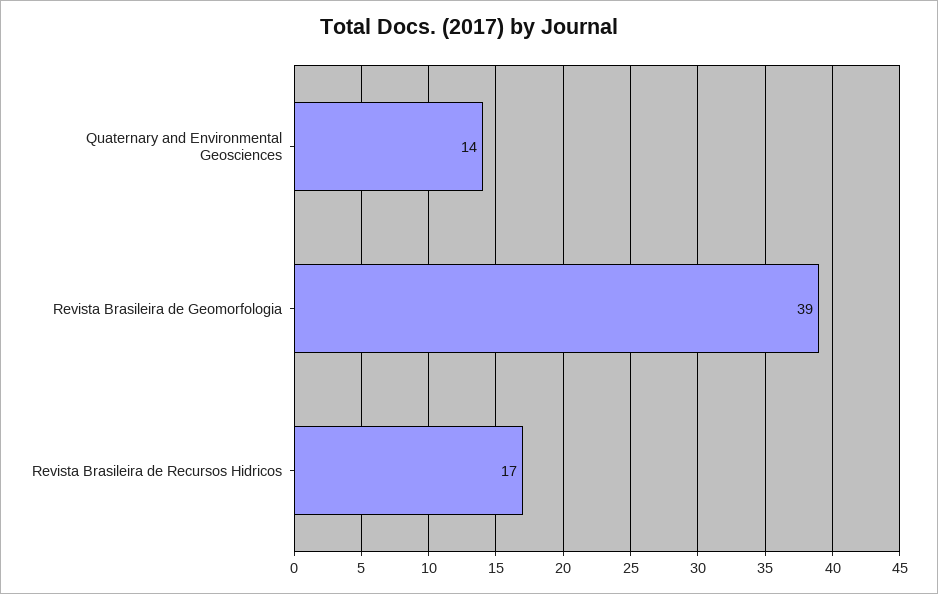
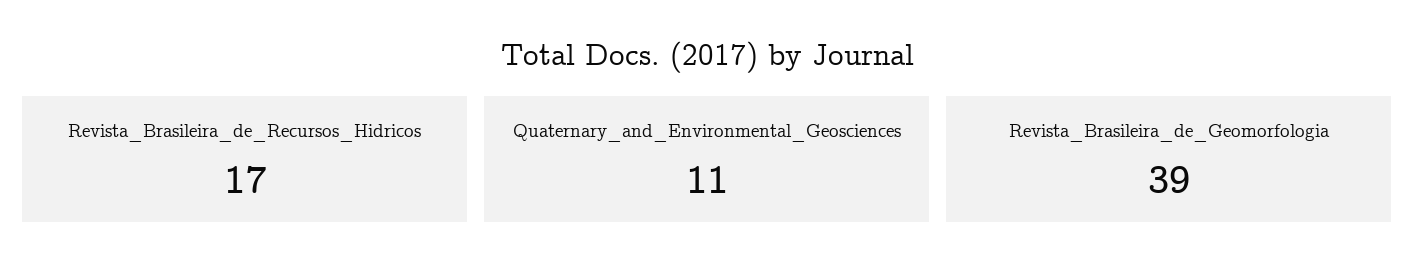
Quaternary and Environmental Geosciences: 14 -> 11

